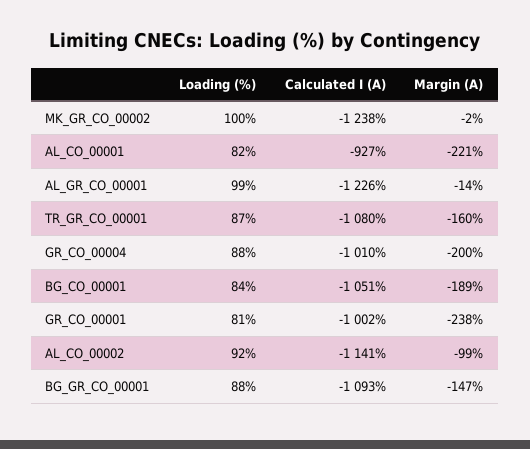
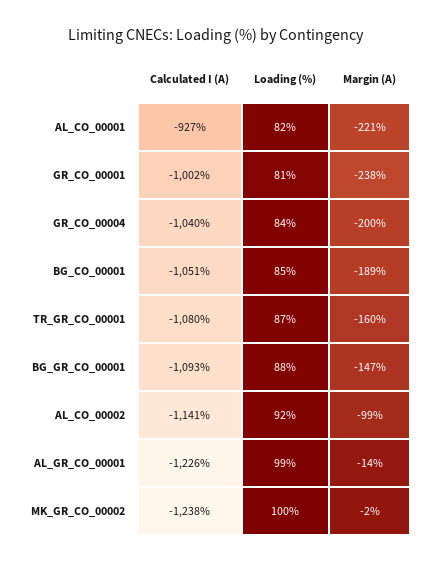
Loading (%), GR_CO_00004: 88 -> 84
Calculated I (A), GR_CO_00004: -1010 -> -1040
Loading (%), BG_CO_00001: 84 -> 85

